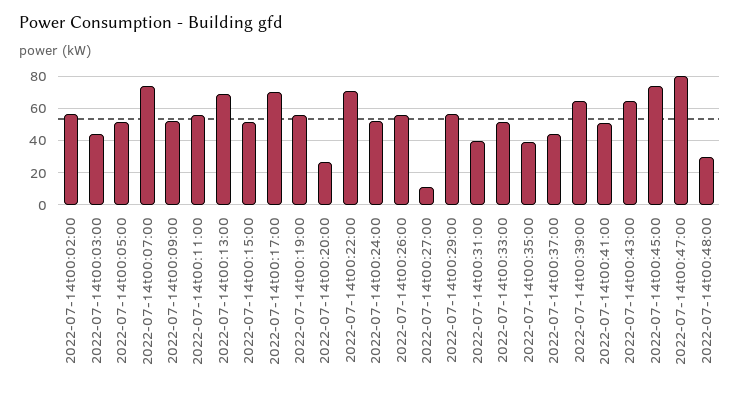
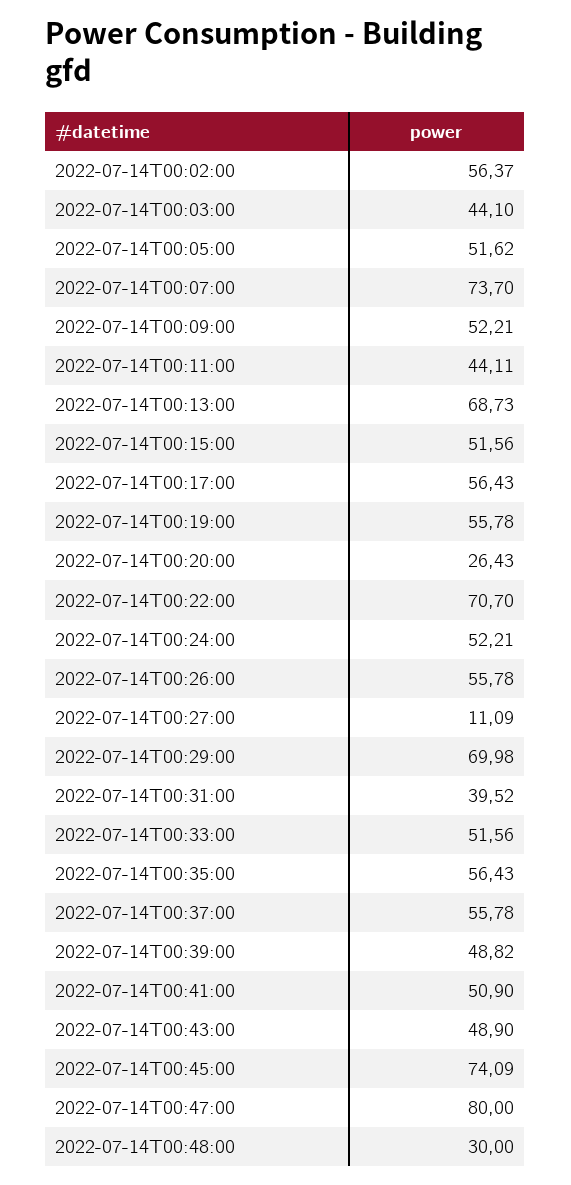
2022-07-14t00:11:00: 55 -> 44.11
2022-07-14t00:17:00: 70 -> 56.43
2022-07-14t00:29:00: 55 -> 69.98
2022-07-14t00:35:00: 40 -> 56.43
2022-07-14t00:37:00: 45 -> 55.78
2022-07-14t00:39:00: 65 -> 48.82
2022-07-14t00:43:00: 65 -> 48.9

